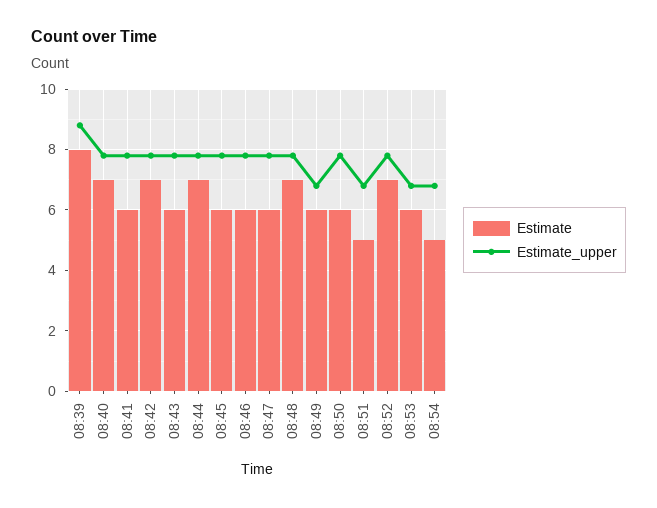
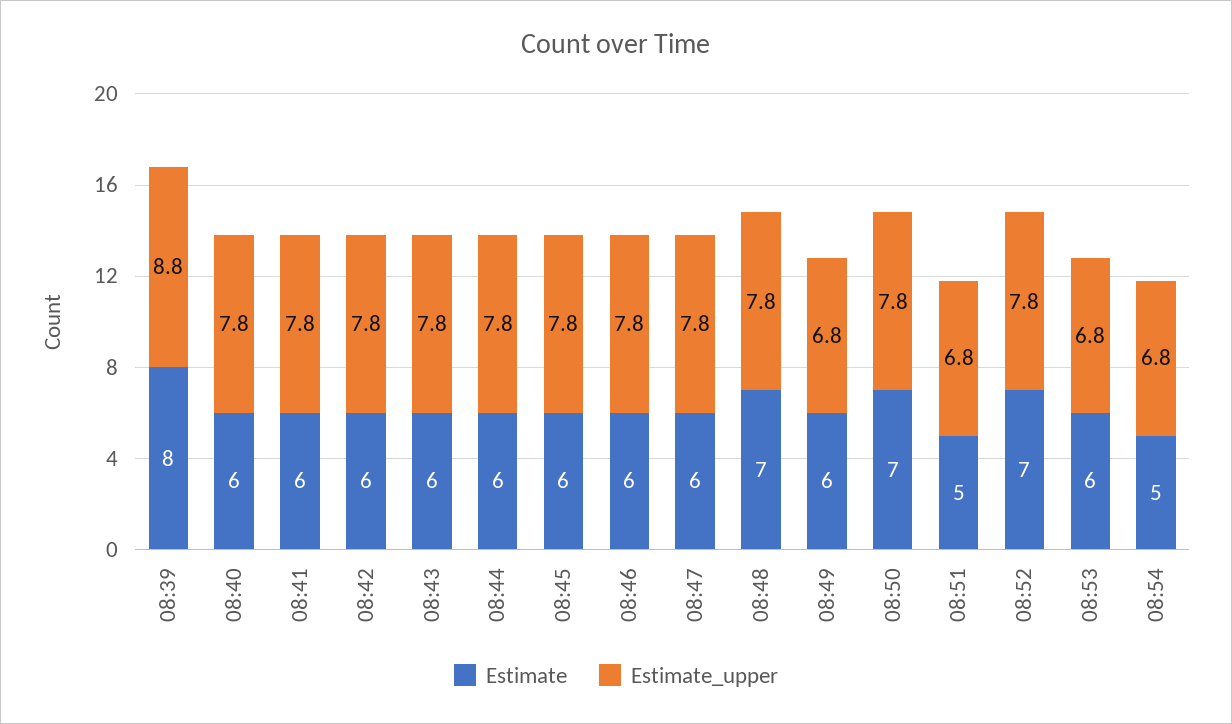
Estimate, 08:40: 7 -> 6
Estimate, 08:42: 7 -> 6
Estimate, 08:44: 7 -> 6
Estimate, 08:50: 6 -> 7

